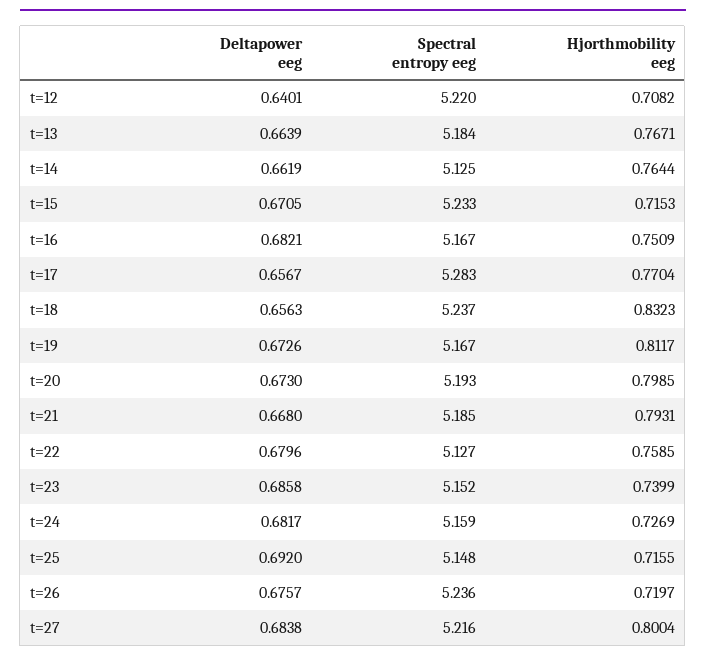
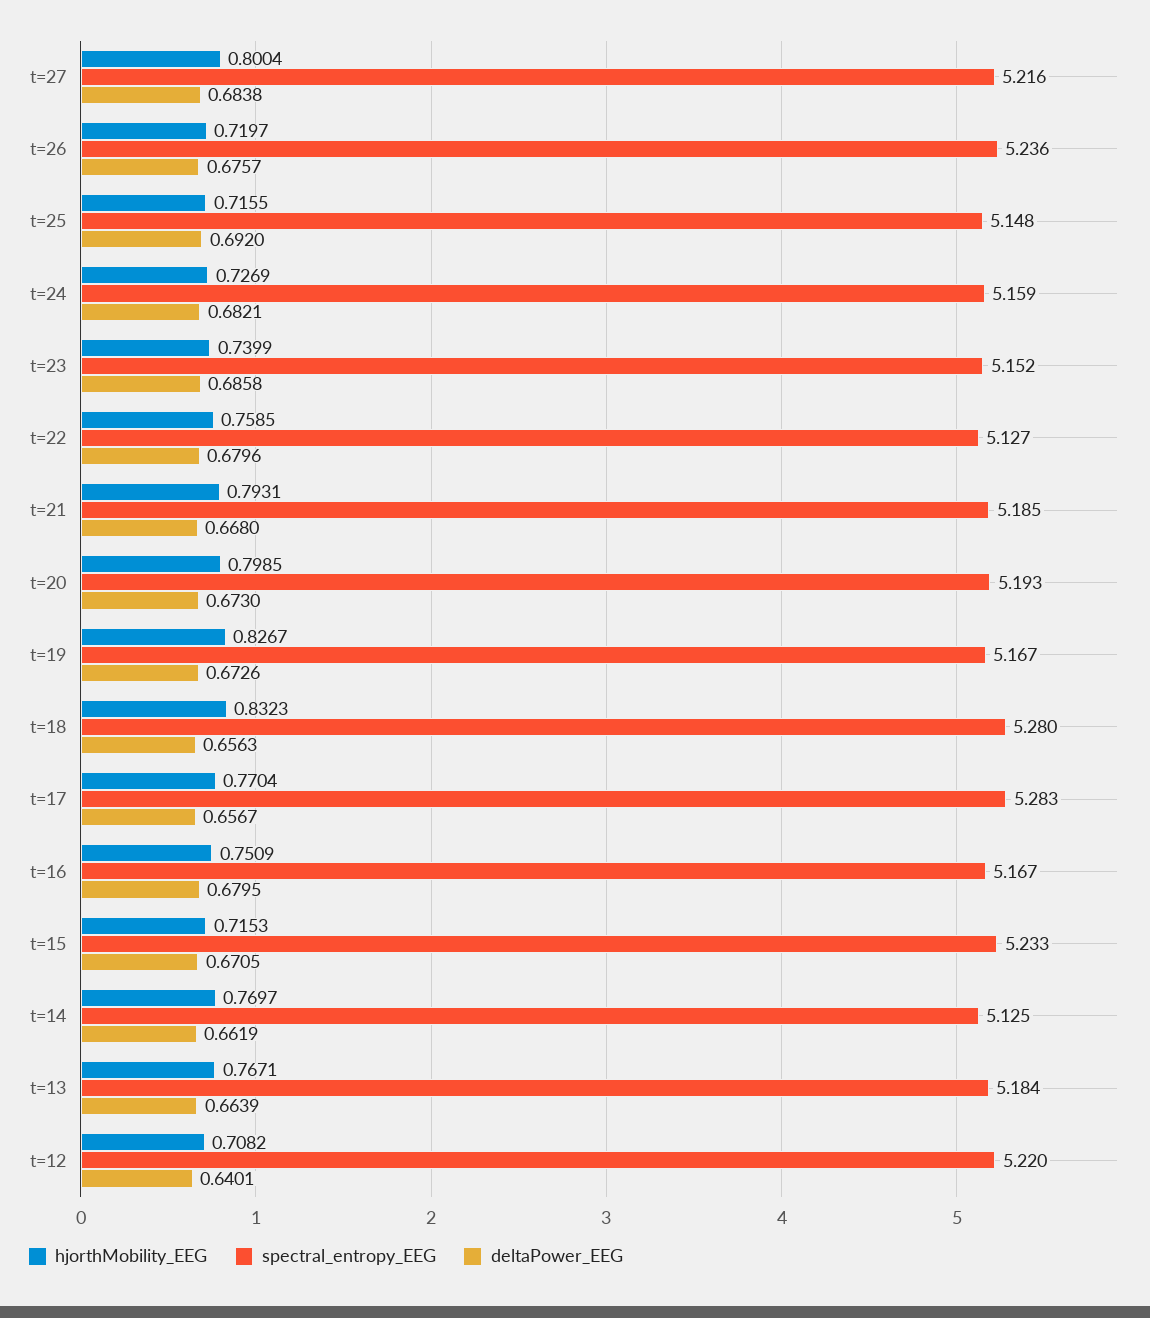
Hjorthmobility eeg, t=14: 0.7644 -> 0.7697
Deltapower eeg, t=16: 0.6821 -> 0.6795
Spectral entropy eeg, t=18: 5.237 -> 5.28
Hjorthmobility eeg, t=19: 0.8117 -> 0.8267
Deltapower eeg, t=24: 0.6817 -> 0.6821

